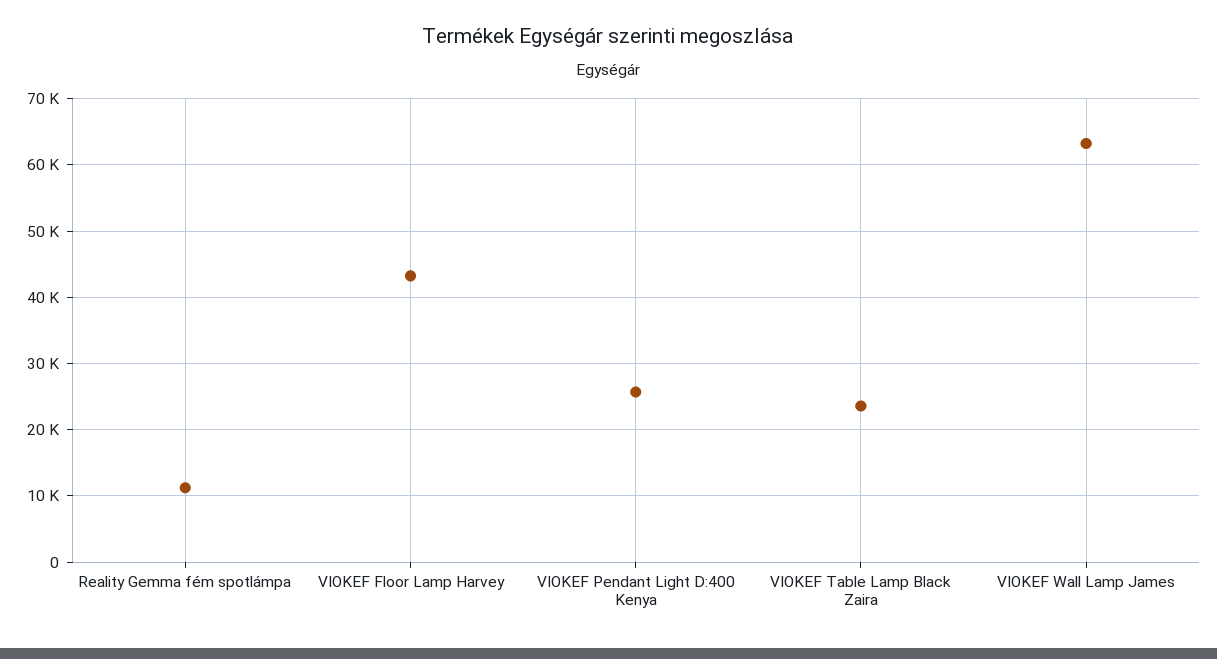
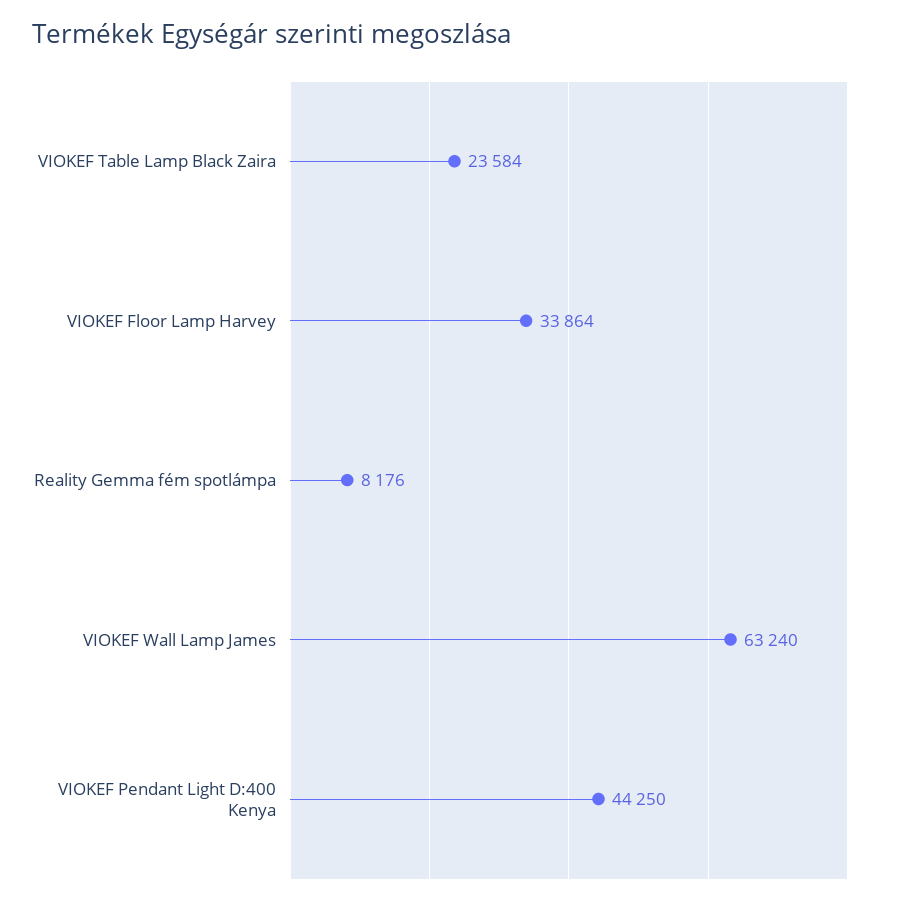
Reality Gemma fém spotlámpa: 11000 -> 8176
VIOKEF Floor Lamp Harvey: 43000 -> 33864
VIOKEF Pendant Light D:400 Kenya: 26000 -> 44250

